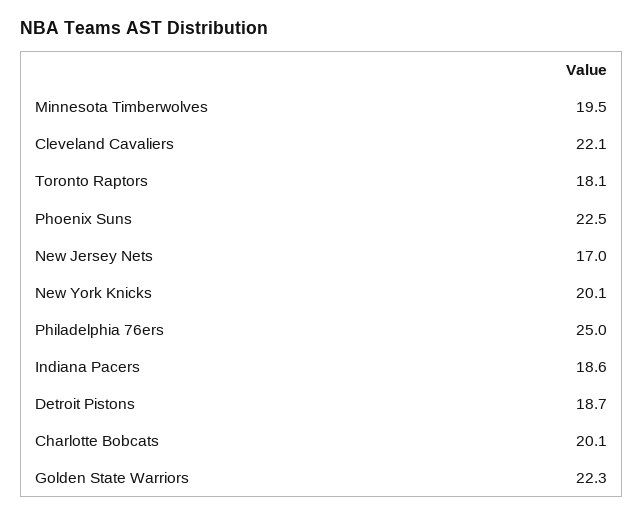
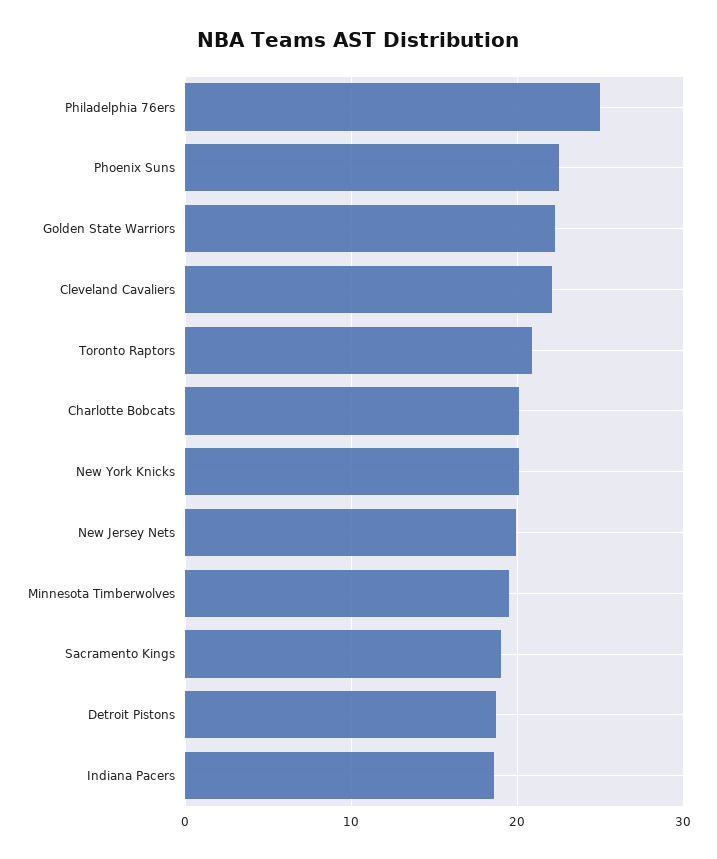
Toronto Raptors: 18.1 -> 21
New Jersey Nets: 17 -> 20
Sacramento Kings: none -> 19

